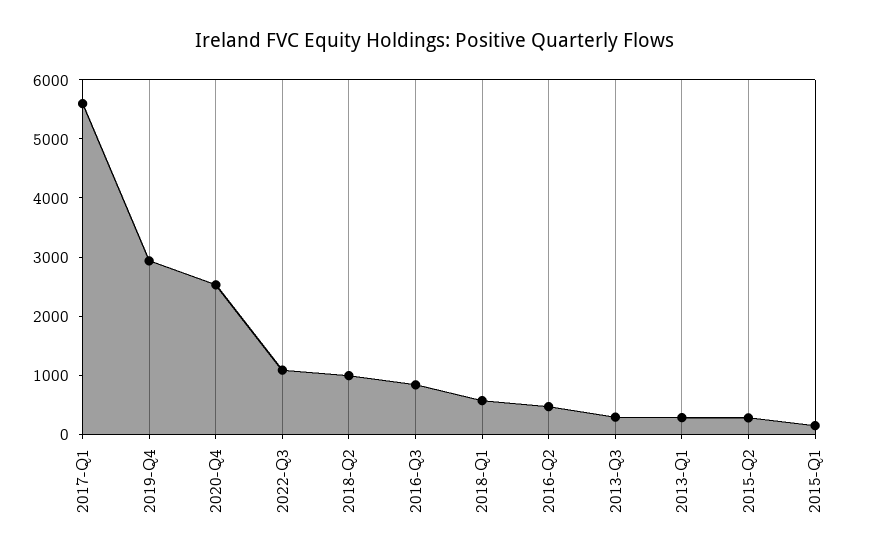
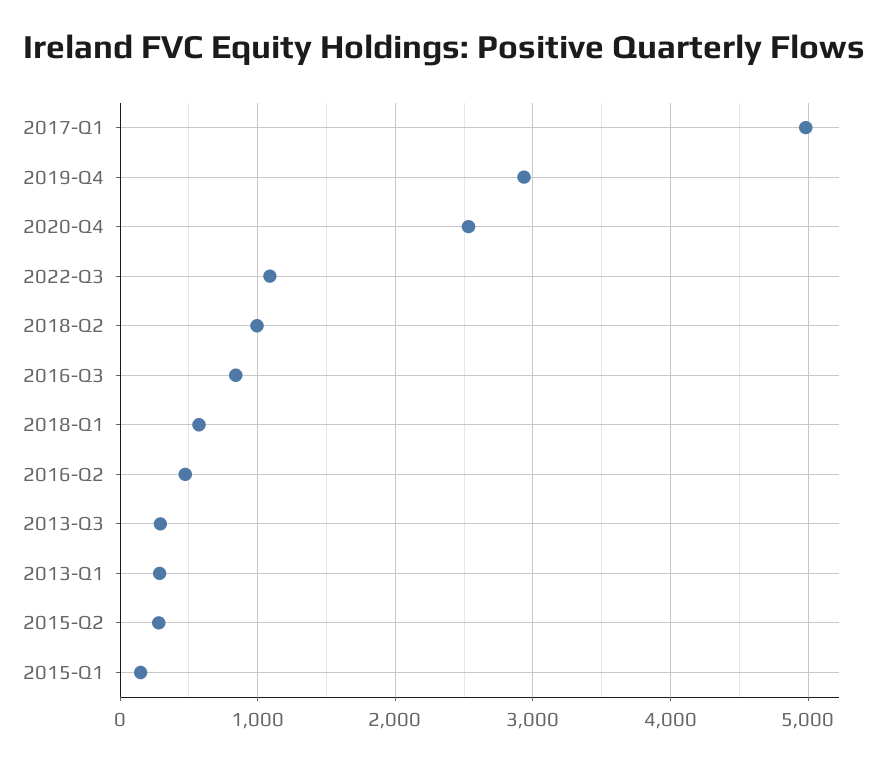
2017-Q1: 5600 -> 5000

